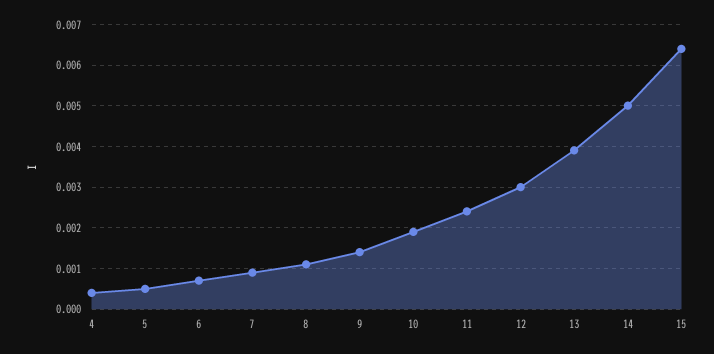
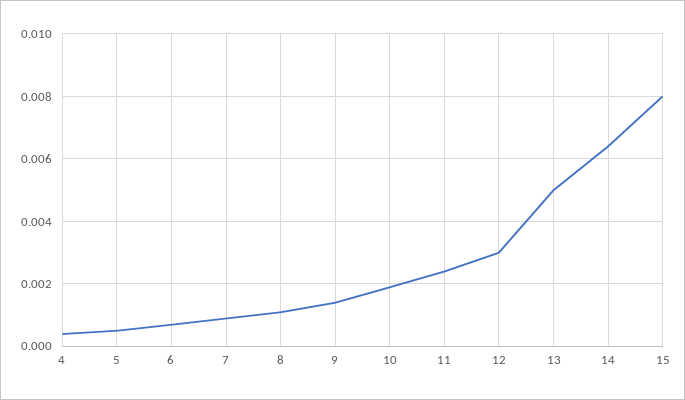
13: 0.004 -> 0.005
14: 0.005 -> 0.0065
15: 0.0065 -> 0.008

